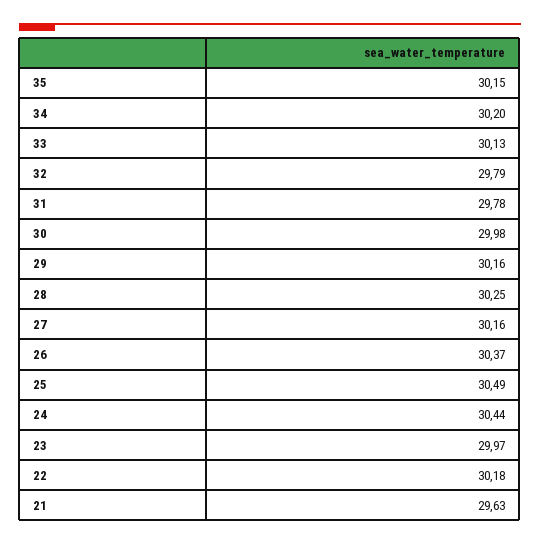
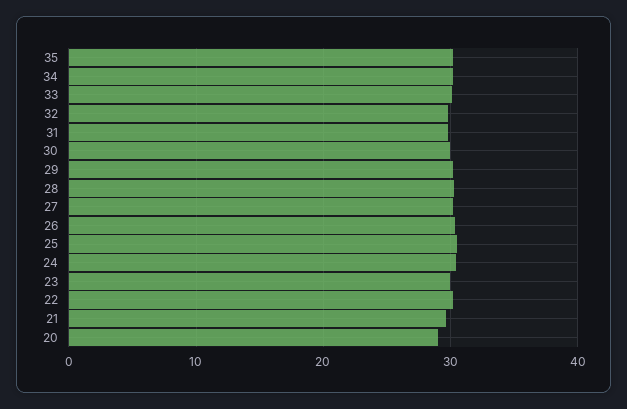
20: none -> 29

